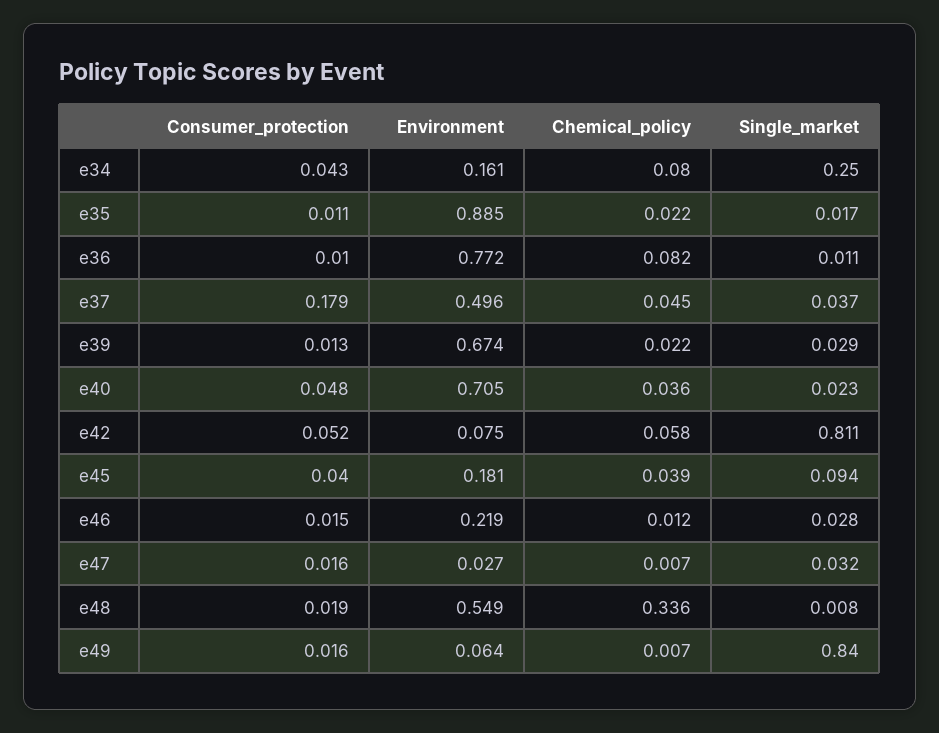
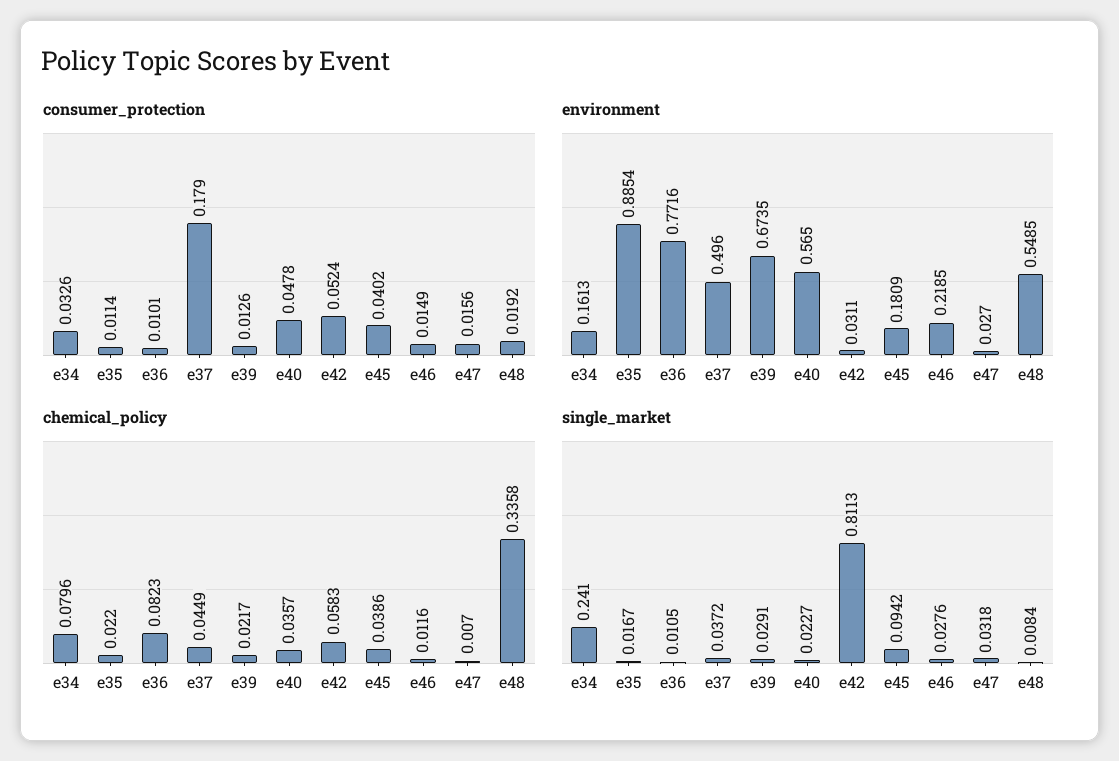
Consumer_protection, e34: 0.043 -> 0.0326
Single_market, e34: 0.25 -> 0.241
Environment, e40: 0.705 -> 0.565
Environment, e42: 0.075 -> 0.0311
Consumer_protection, e49: 0.016 -> none
Environment, e49: 0.064 -> none
Chemical_policy, e49: 0.007 -> none
Single_market, e49: 0.84 -> none

